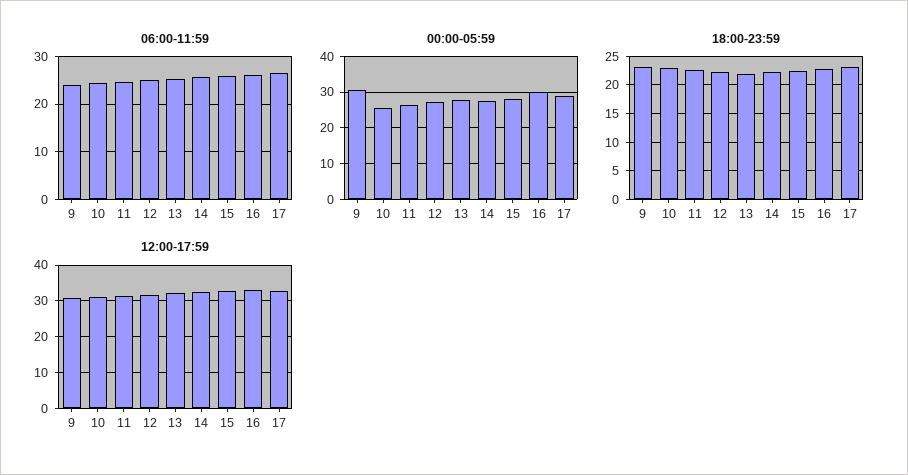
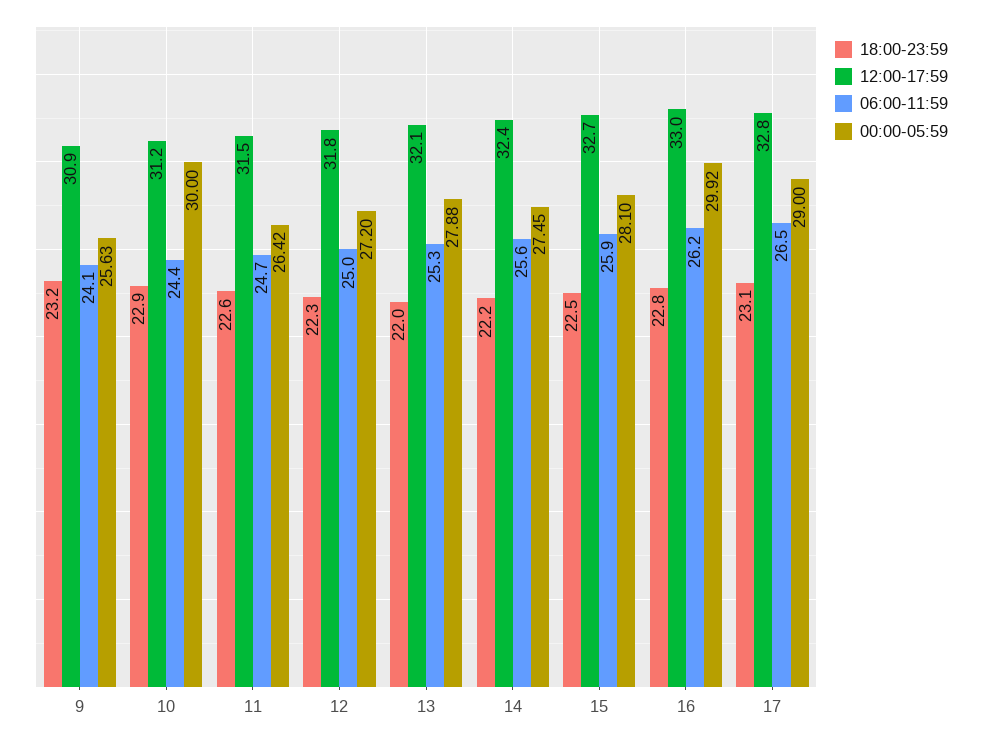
00:00-05:59, 9: 30 -> 25.63
00:00-05:59, 10: 26 -> 30

